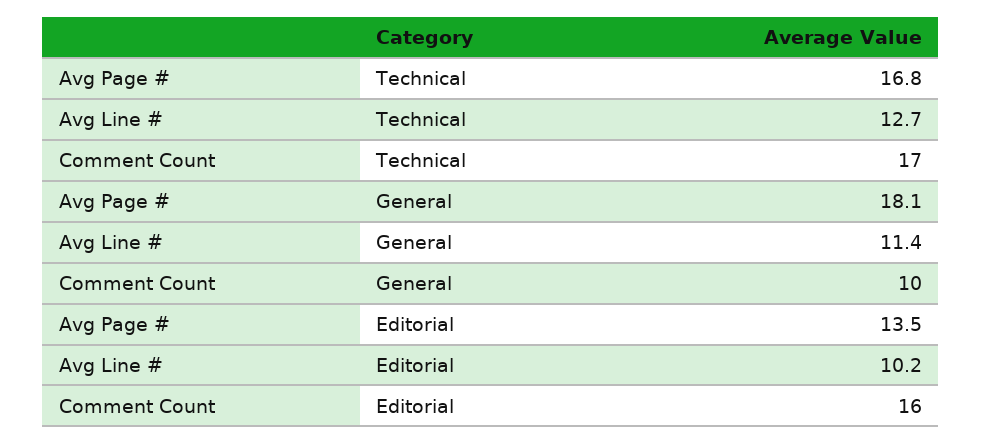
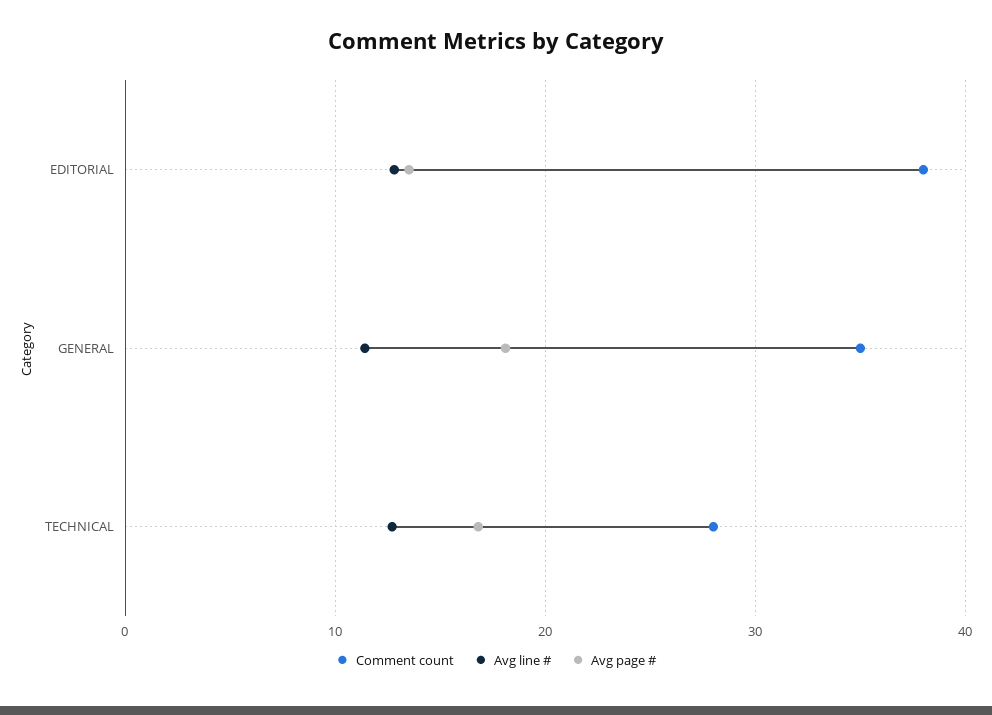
Comment Count, Technical: 17 -> 28
Comment Count, General: 10 -> 35
Avg Line #, Editorial: 10.2 -> 13
Comment Count, Editorial: 16 -> 38

